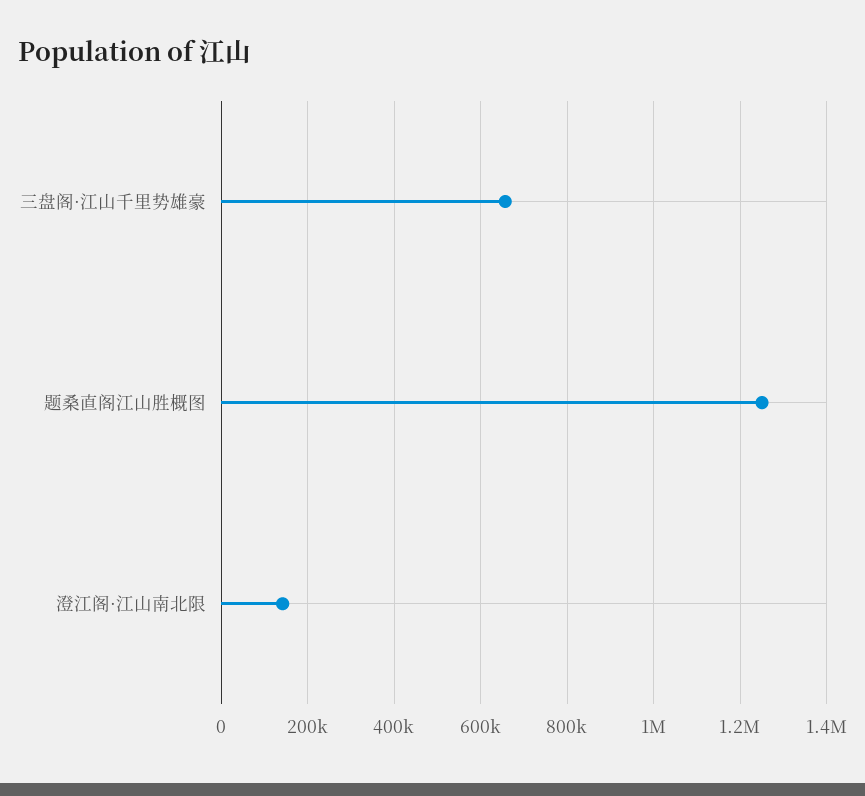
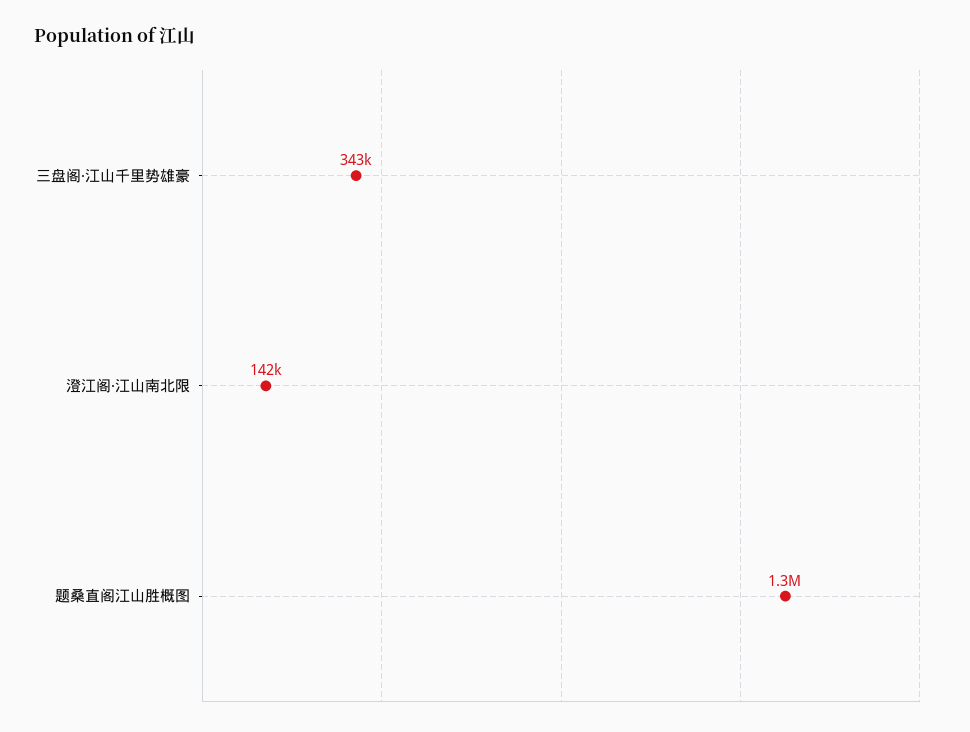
三盘阁·江山千里势雄豪: 660000 -> 343000

